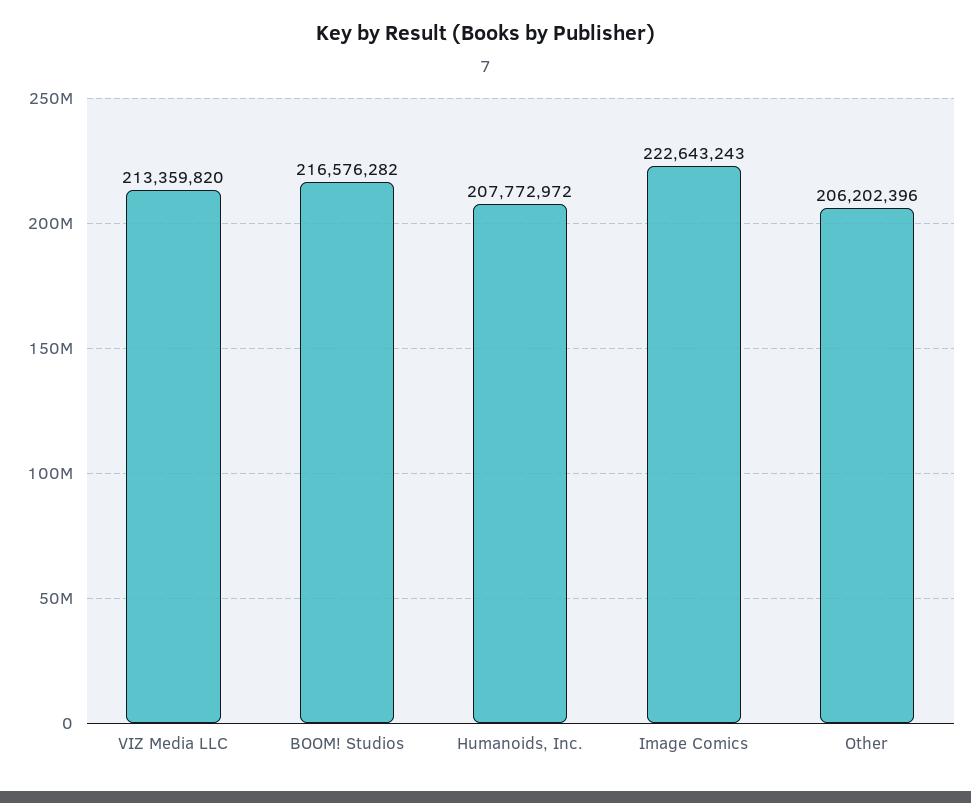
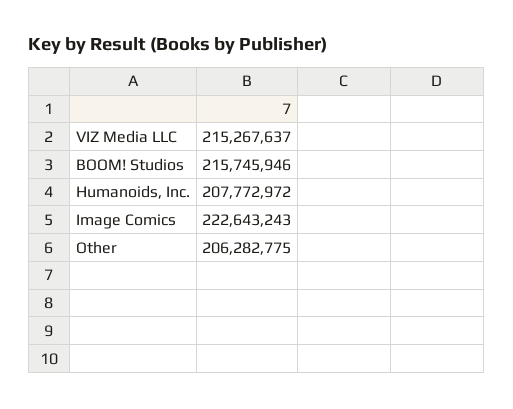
VIZ Media LLC: 213359820 -> 215267637
BOOM! Studios: 216576282 -> 215745946
Other: 206202396 -> 206282775

